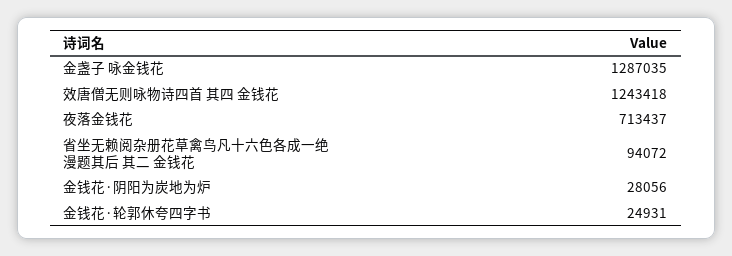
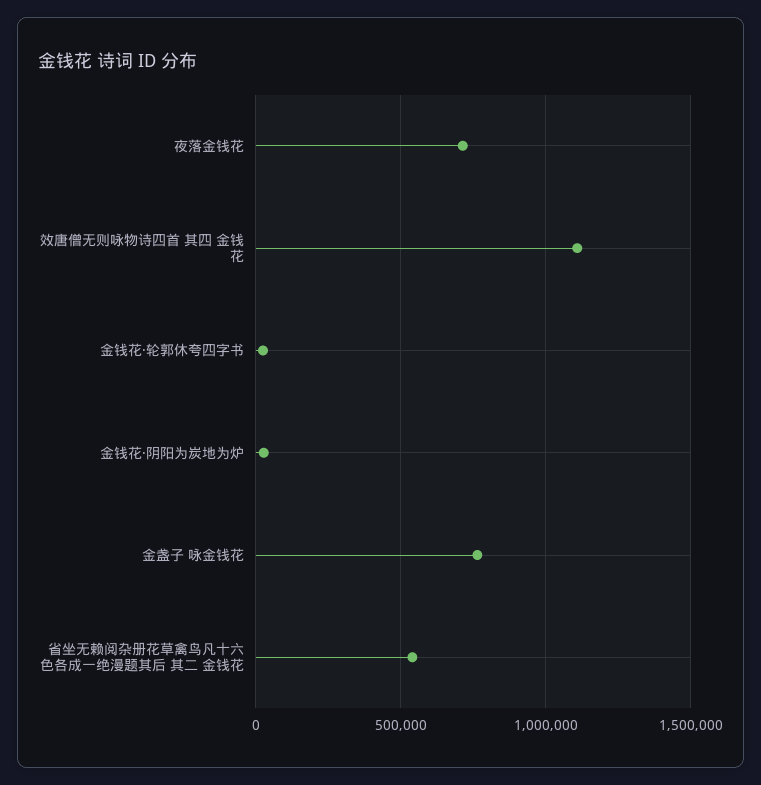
金盏子 咏金钱花: 1287035 -> 750000
效唐僧无则咏物诗四首 其四 金钱花: 1243418 -> 1100000
省坐无赖阅杂册花草禽鸟凡十六色各成一绝漫题其后 其二 金钱花: 94072 -> 550000

